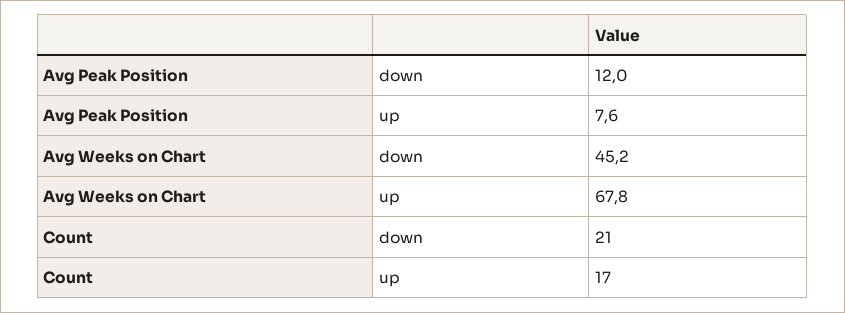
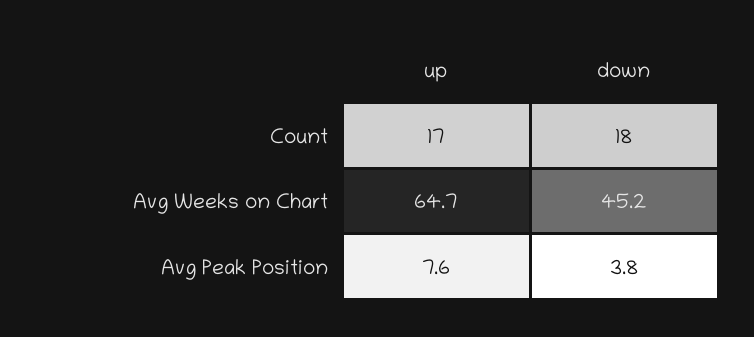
Avg Peak Position, down: 12 -> 3.8
Avg Weeks on Chart, up: 67.8 -> 64.7
Count, down: 21 -> 18

